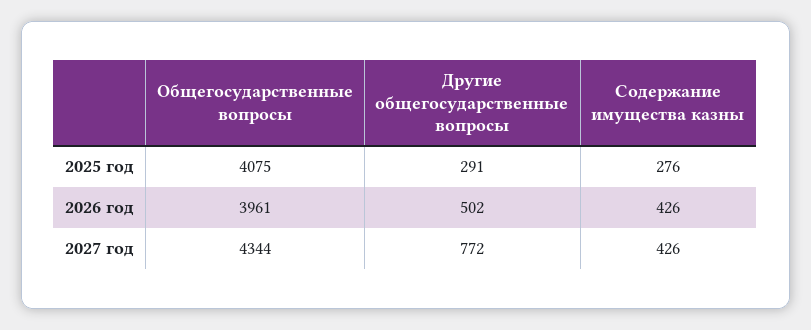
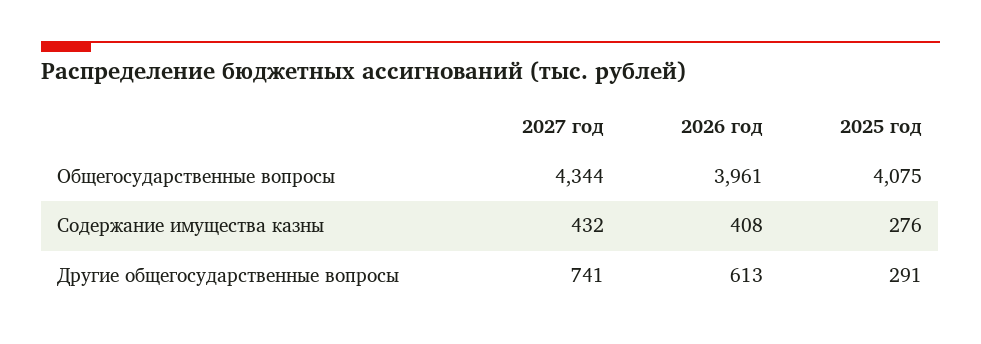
Другие общегосударственные вопросы, 2026 год: 502 -> 613
Содержание имущества казны, 2026 год: 426 -> 408
Другие общегосударственные вопросы, 2027 год: 772 -> 741
Содержание имущества казны, 2027 год: 426 -> 432

